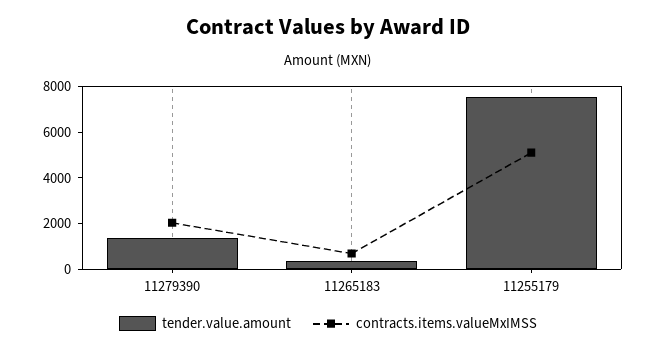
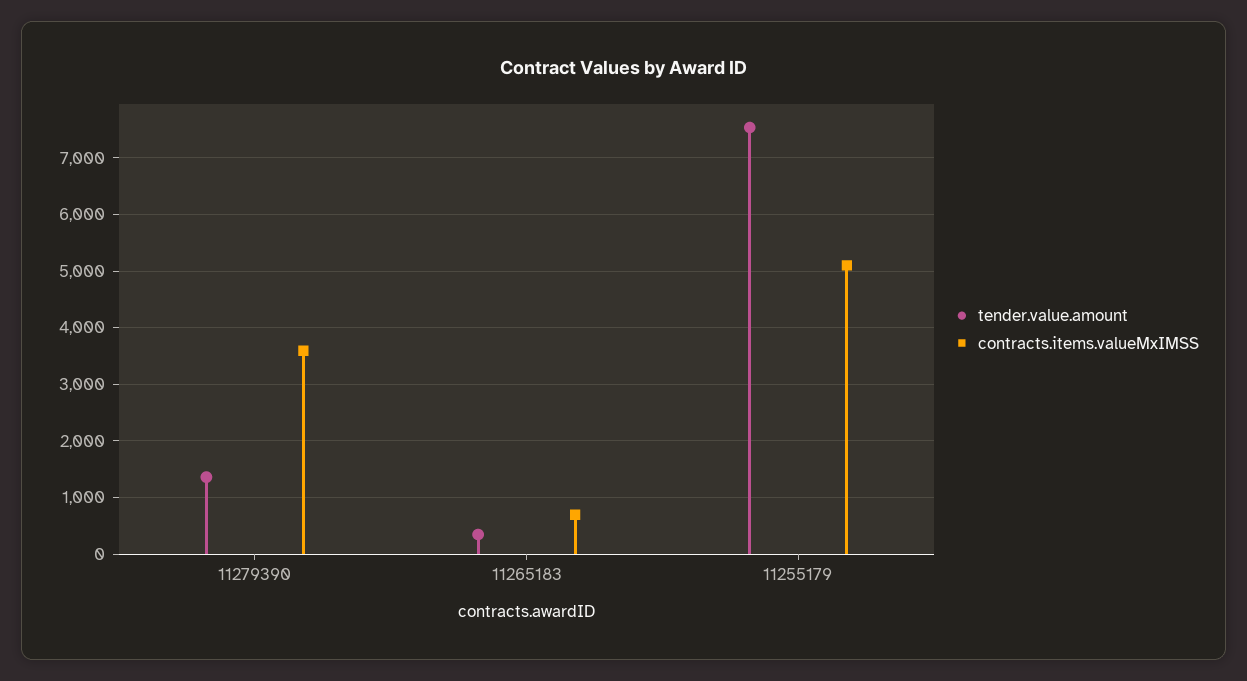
contracts.items.valueMxIMSS, 11279390: 2000 -> 3600

